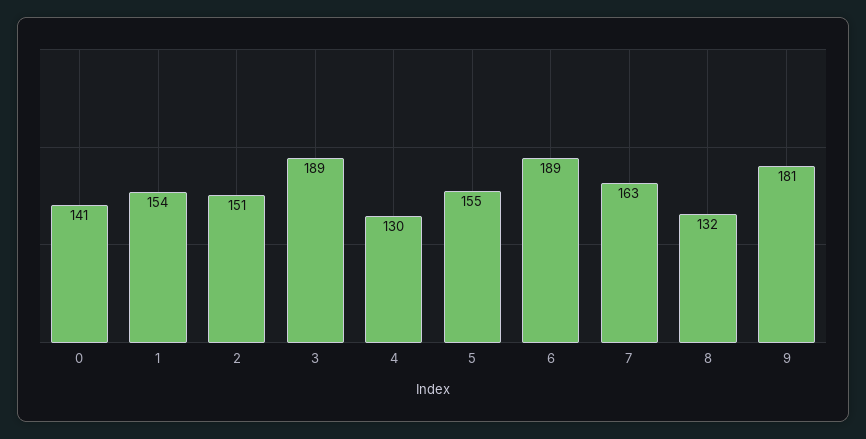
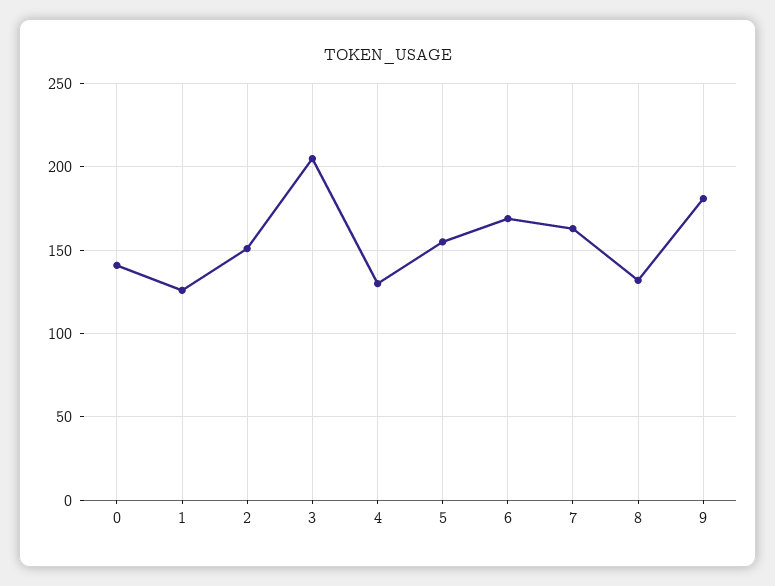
1: 154 -> 125
3: 189 -> 205
6: 189 -> 170

